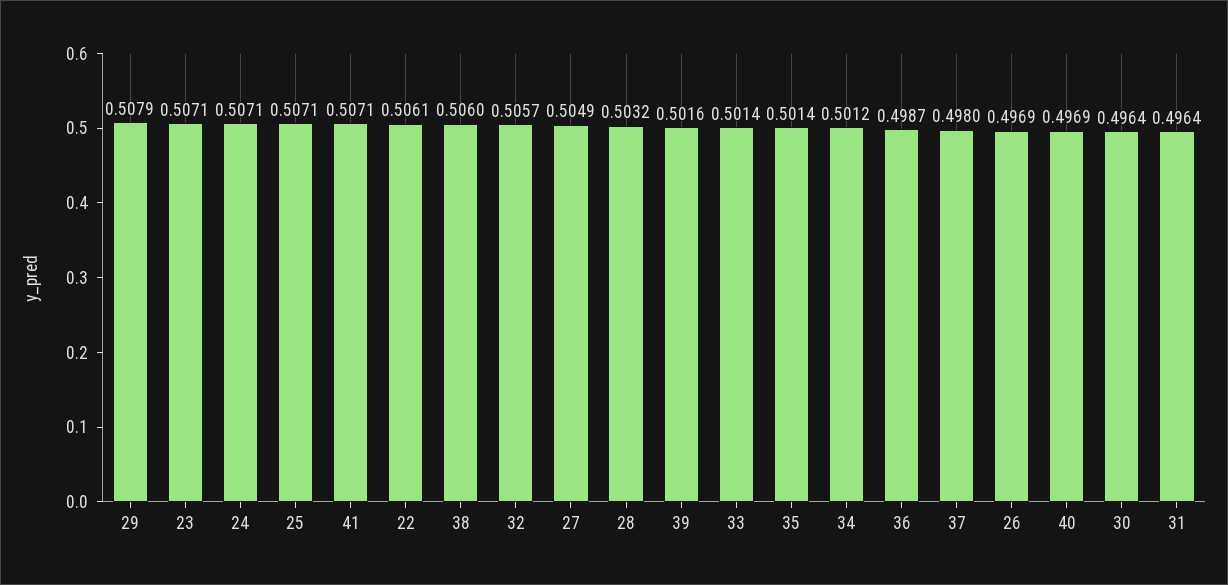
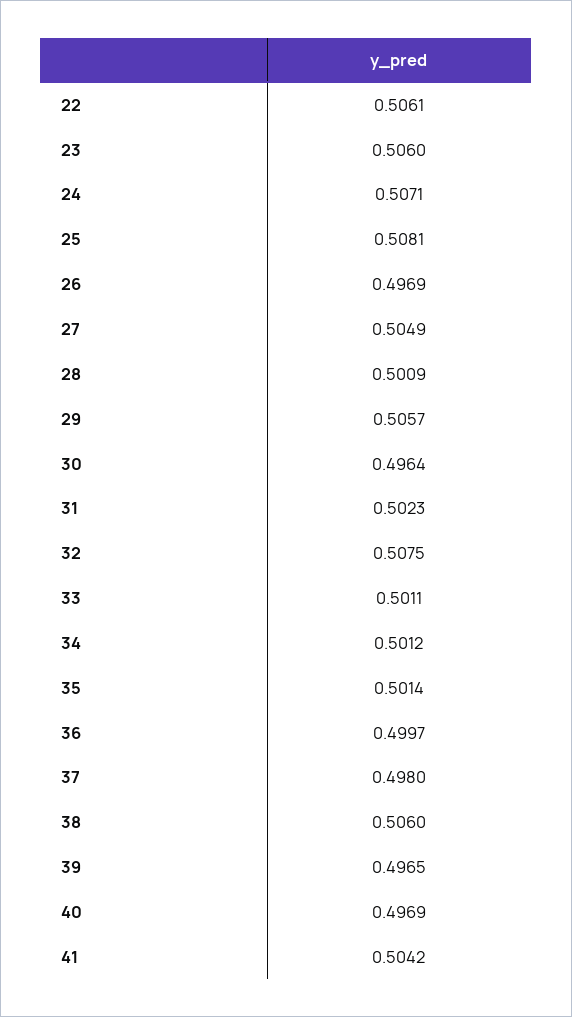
29: 0.5079 -> 0.5057
23: 0.5071 -> 0.506
25: 0.5071 -> 0.5081
41: 0.5071 -> 0.5042
32: 0.5057 -> 0.5075
28: 0.5032 -> 0.5009
39: 0.5016 -> 0.4965
33: 0.5014 -> 0.5011
36: 0.4987 -> 0.4997
31: 0.4964 -> 0.5023

